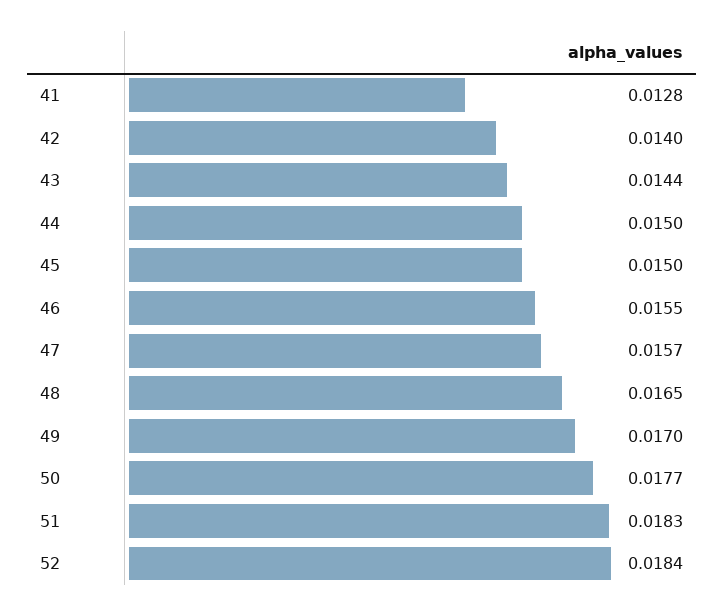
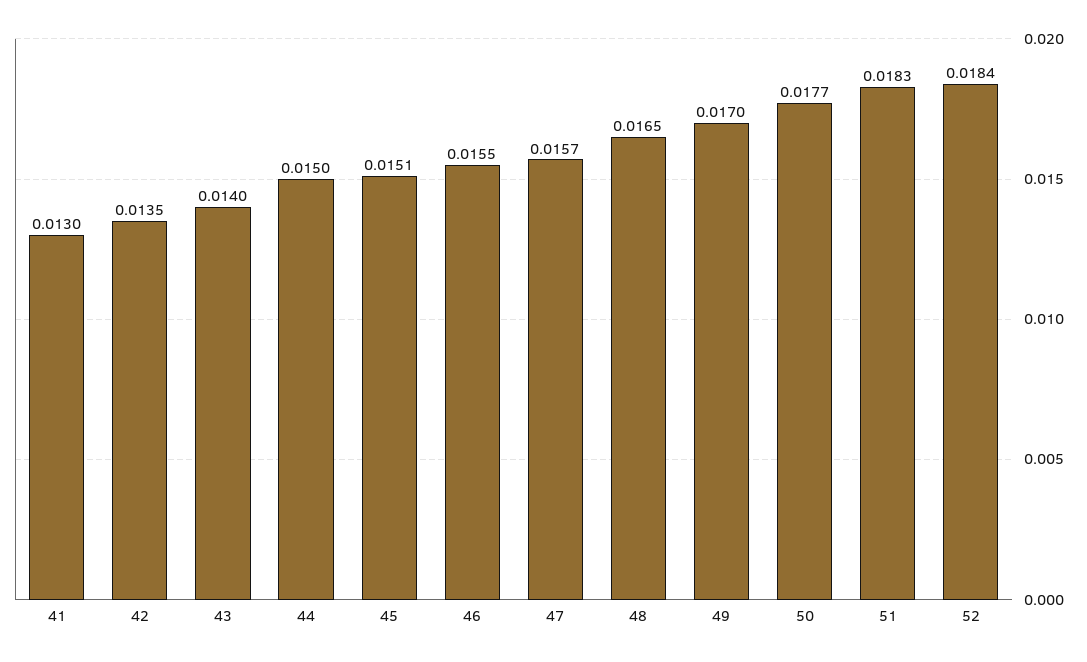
41: 0.0128 -> 0.013
42: 0.014 -> 0.0135
43: 0.0144 -> 0.014
45: 0.015 -> 0.0151

